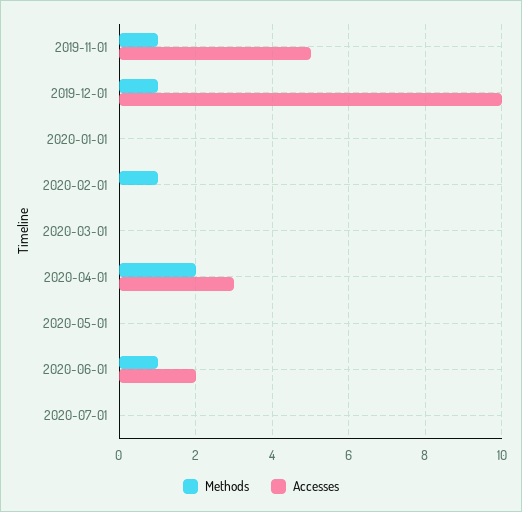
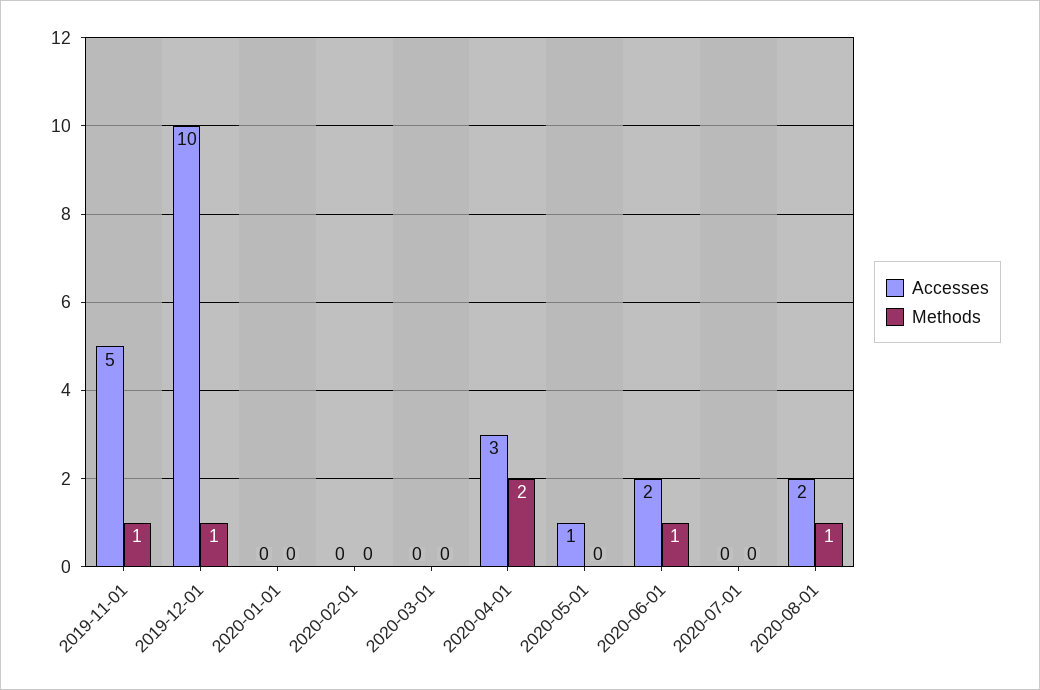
Methods, 2020-02-01: 1 -> 0
Accesses, 2020-05-01: 0 -> 1
Accesses, 2020-08-01: none -> 2
Methods, 2020-08-01: none -> 1

